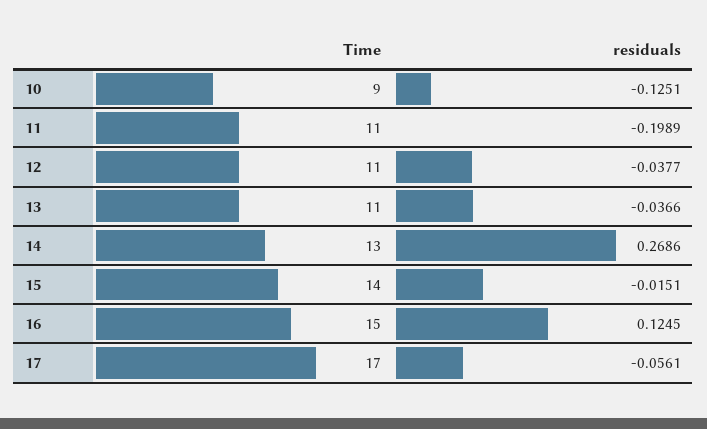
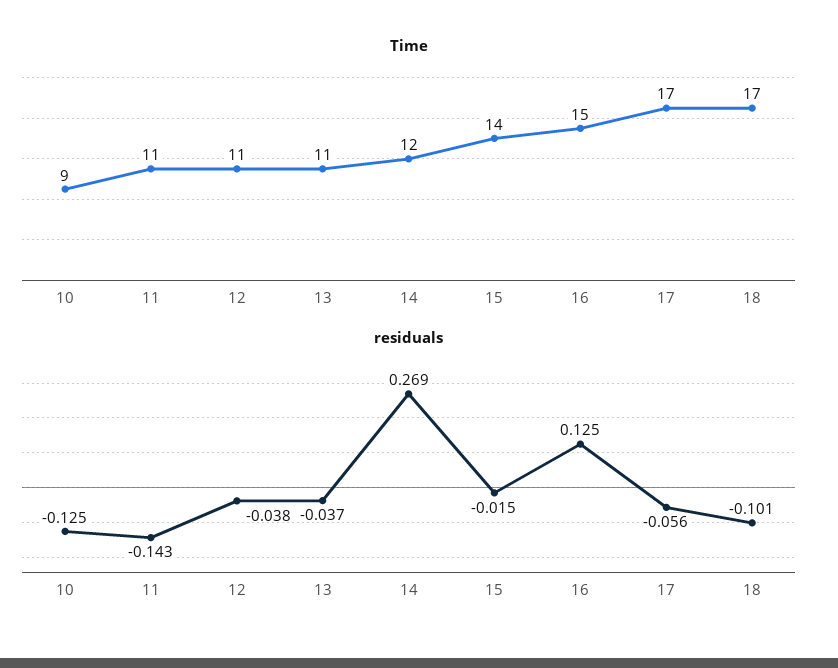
residuals, 11: -0.1989 -> -0.143
Time, 14: 13 -> 12
Time, 18: none -> 17
residuals, 18: none -> -0.101

